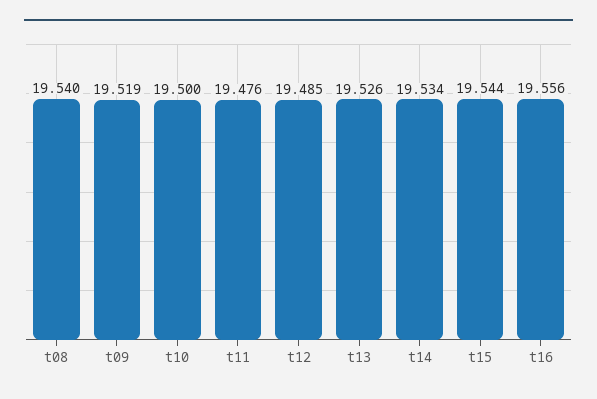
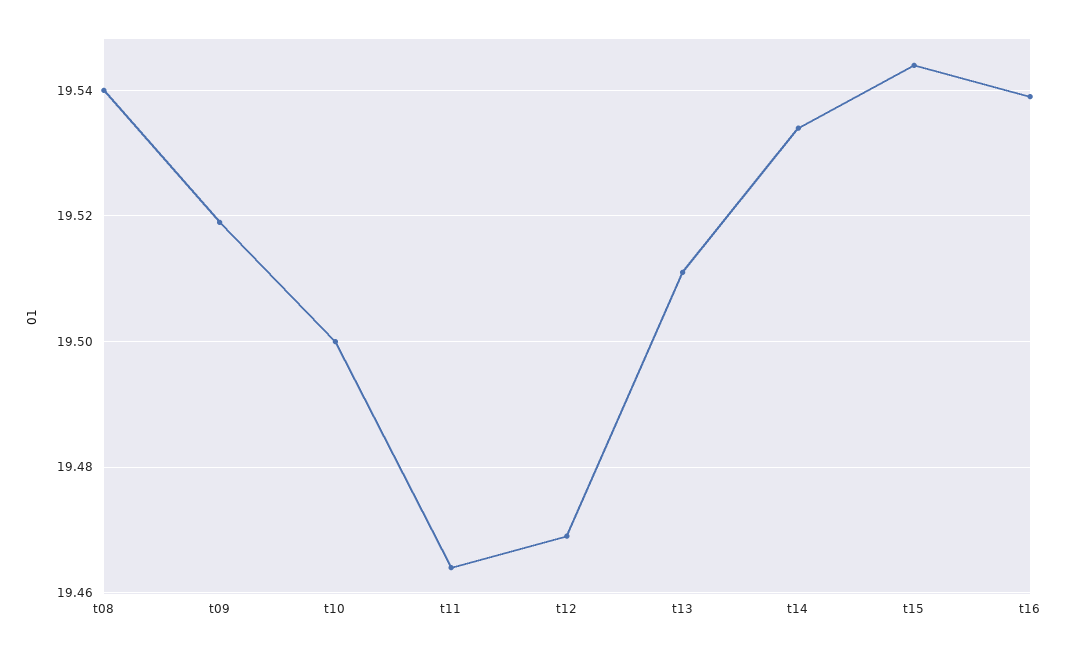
t11: 19.476 -> 19.465
t12: 19.485 -> 19.47
t13: 19.526 -> 19.51
t16: 19.556 -> 19.54

